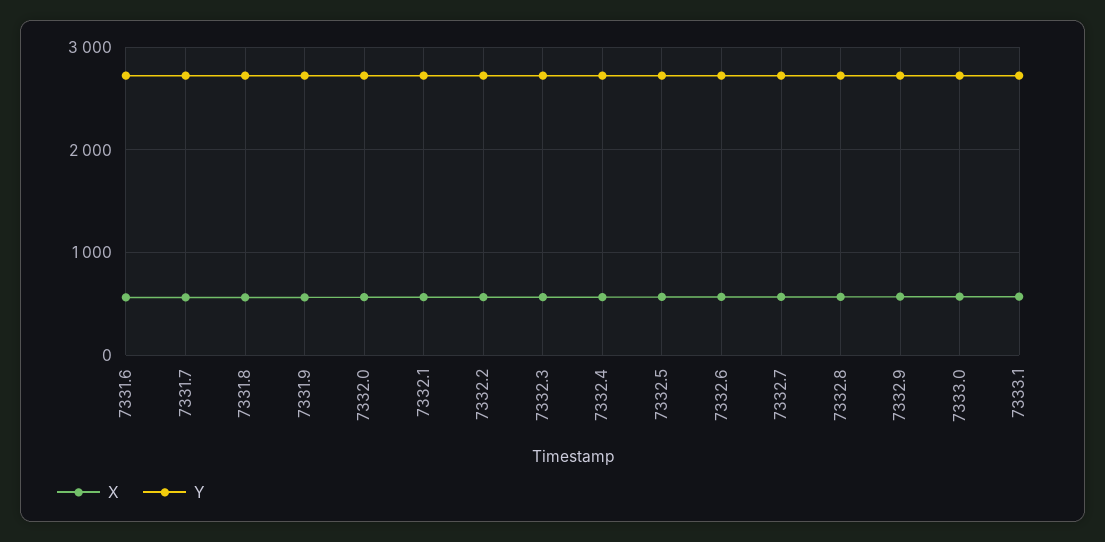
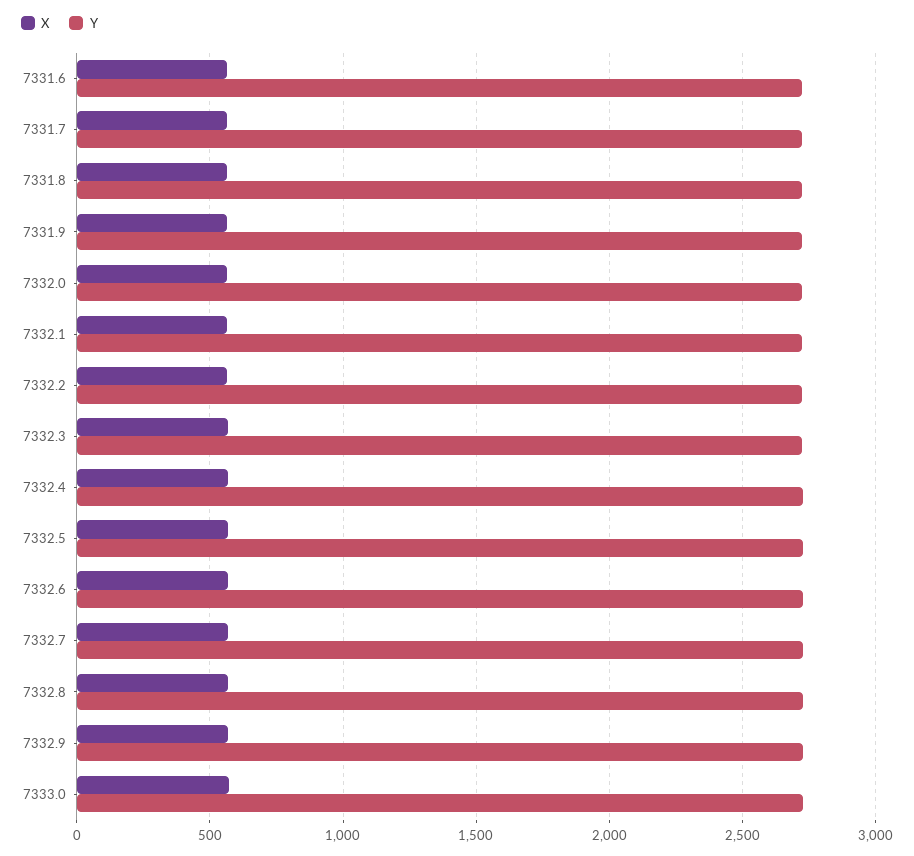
X, 7333.1: 600 -> none
Y, 7333.1: 2700 -> none

